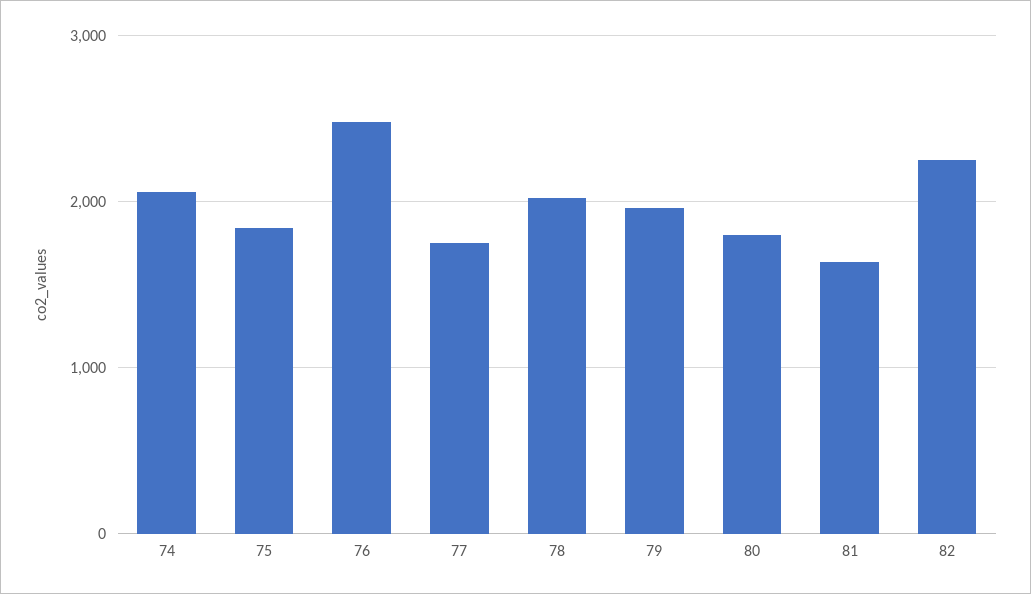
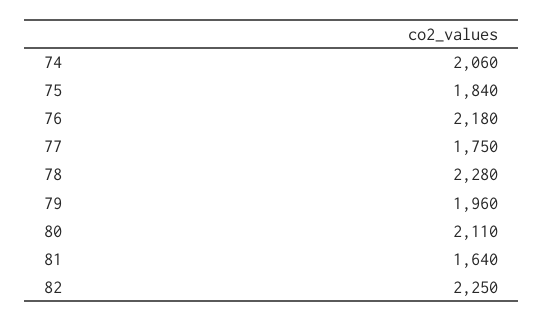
76: 2500 -> 2180
78: 2000 -> 2280
80: 1800 -> 2110

